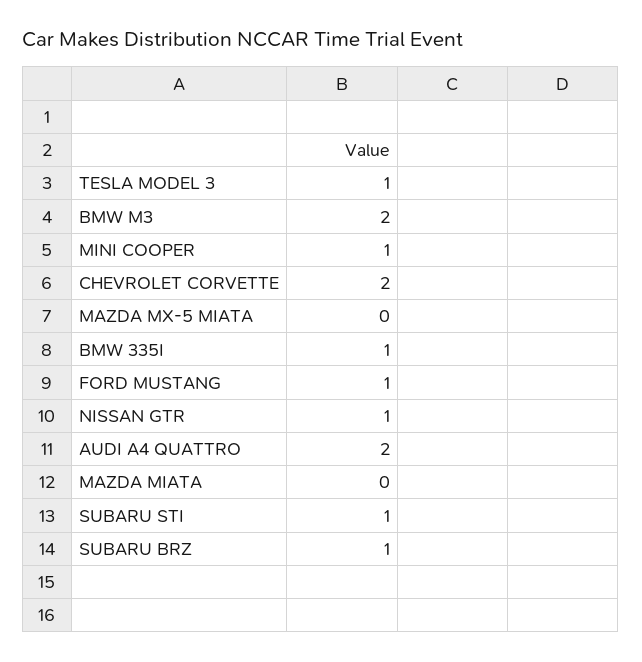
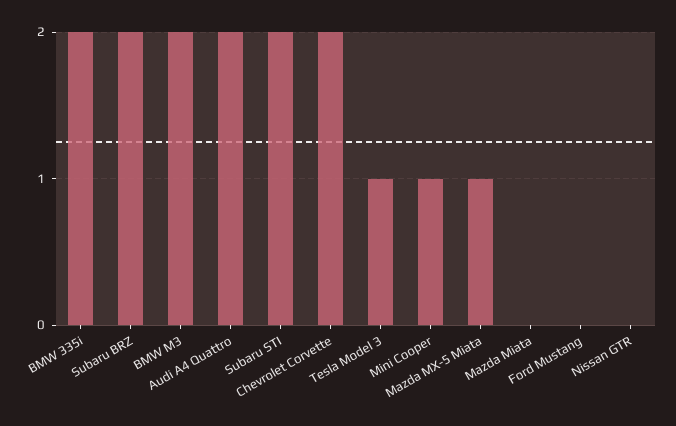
MAZDA MX-5 MIATA: 0 -> 1
BMW 335I: 1 -> 2
FORD MUSTANG: 1 -> 0
NISSAN GTR: 1 -> 0
SUBARU STI: 1 -> 2
SUBARU BRZ: 1 -> 2

